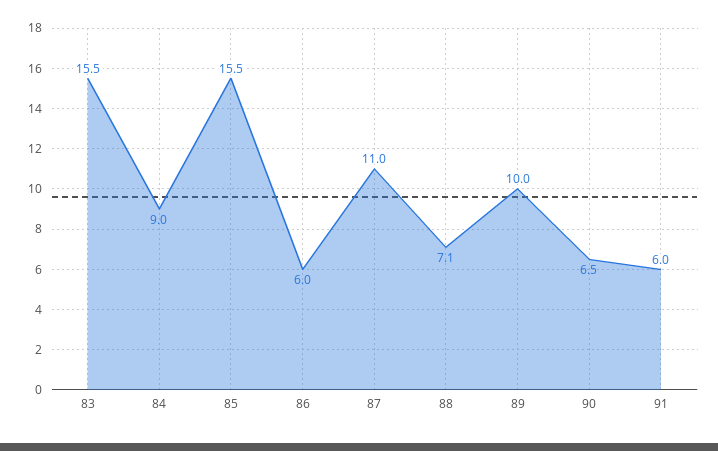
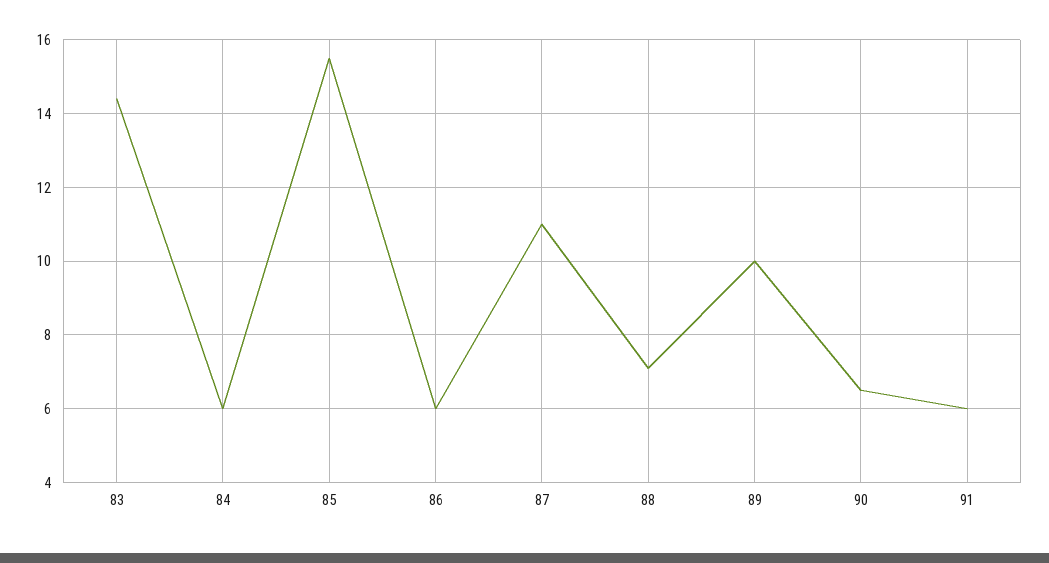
83: 15.5 -> 14.5
84: 9 -> 6

